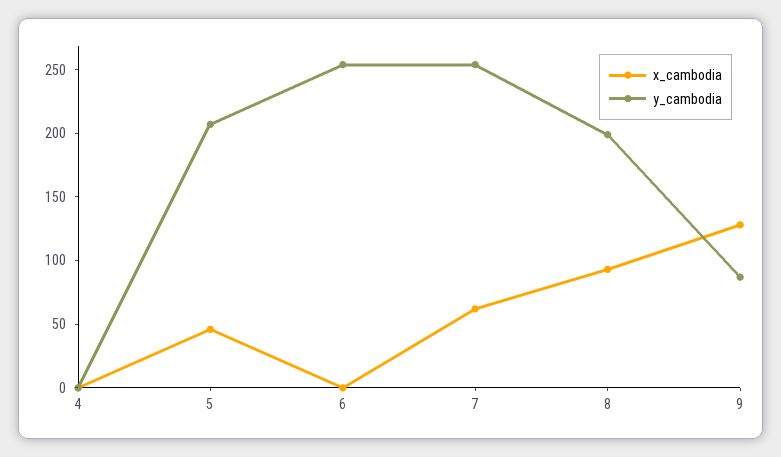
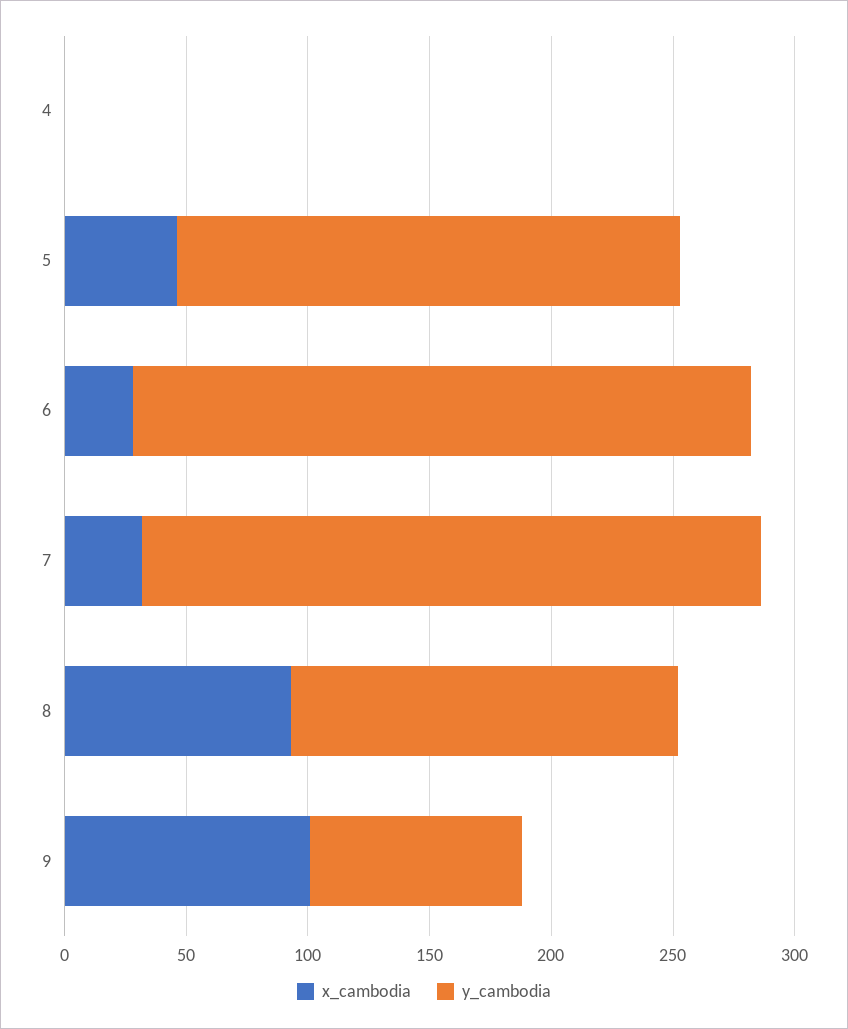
x_cambodia, 6: 0 -> 30
x_cambodia, 7: 60 -> 30
y_cambodia, 8: 200 -> 160
x_cambodia, 9: 130 -> 100

